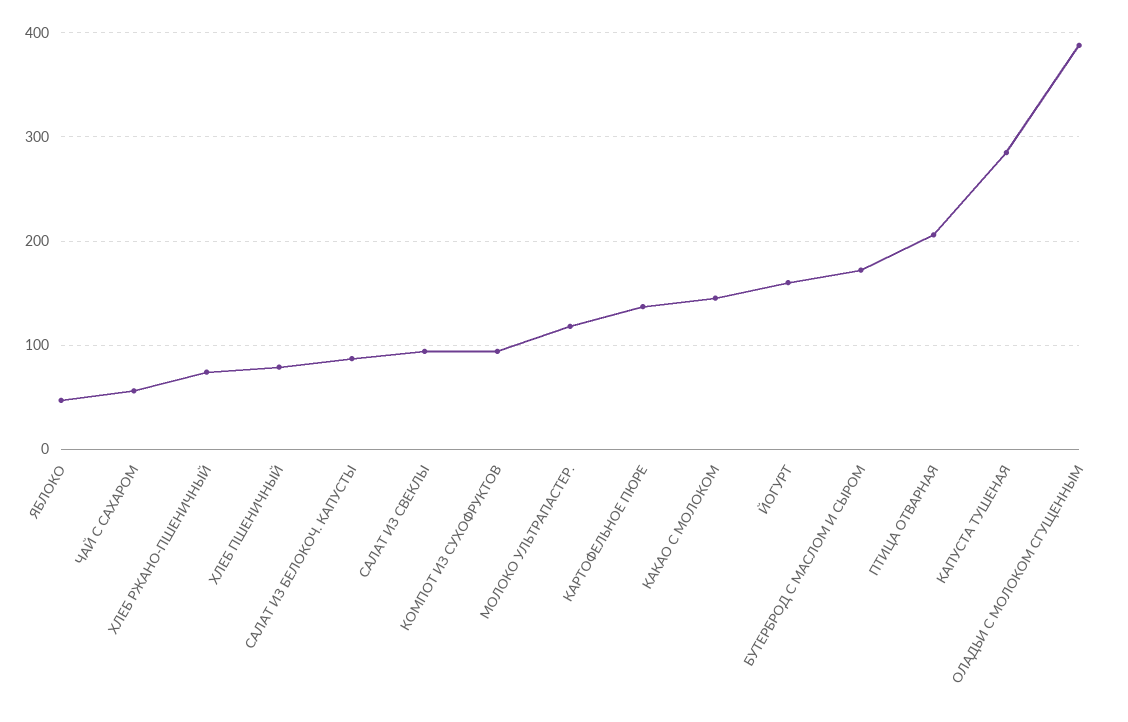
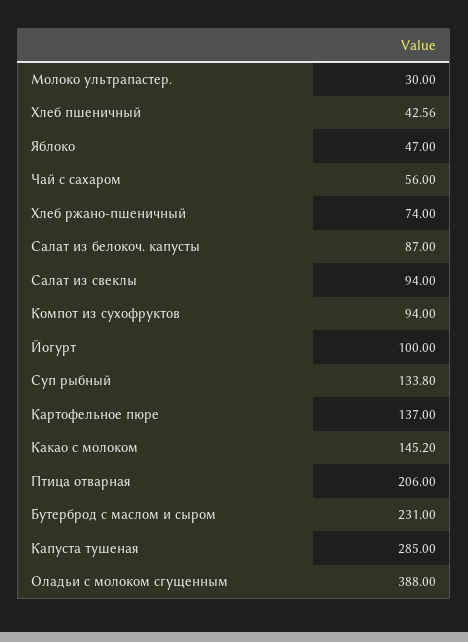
ХЛЕБ ПШЕНИЧНЫЙ: 80 -> 42.56
МОЛОКО УЛЬТРАПАСТЕР.: 120 -> 30
ЙОГУРТ: 160 -> 100
БУТЕРБРОД С МАСЛОМ И СЫРОМ: 170 -> 231
Суп рыбный: none -> 133.8

